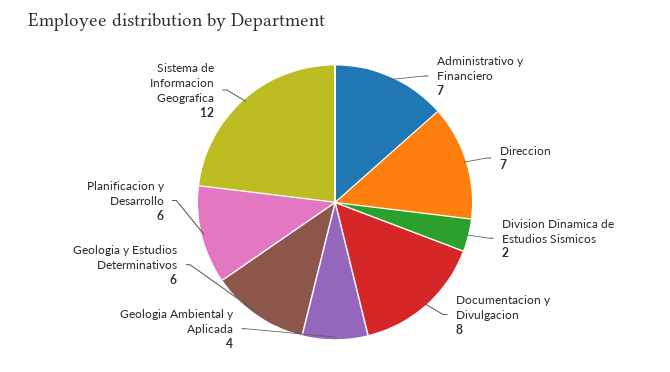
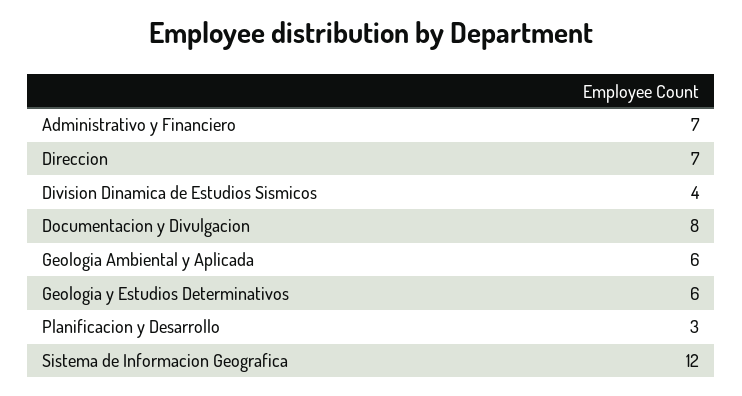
Division Dinamica de Estudios Sismicos: 2 -> 4
Geologia Ambiental y Aplicada: 4 -> 6
Planificacion y Desarrollo: 6 -> 3

